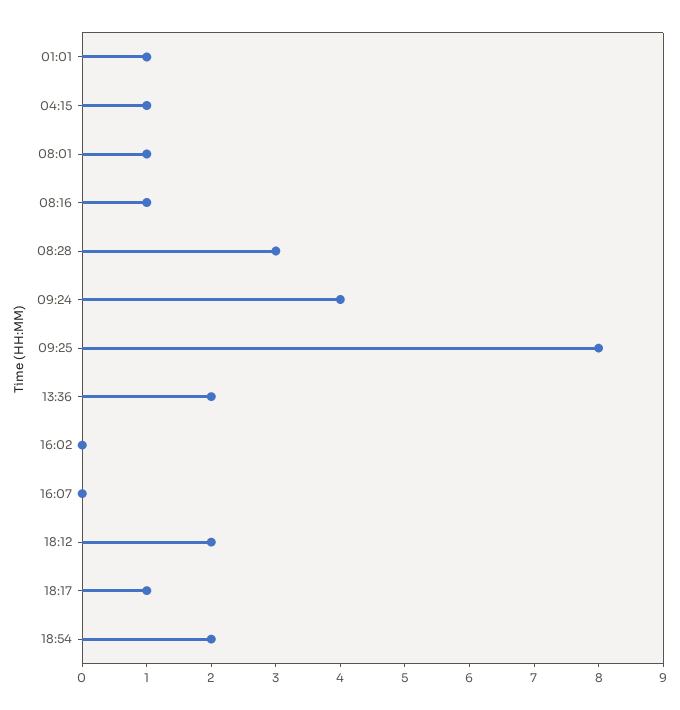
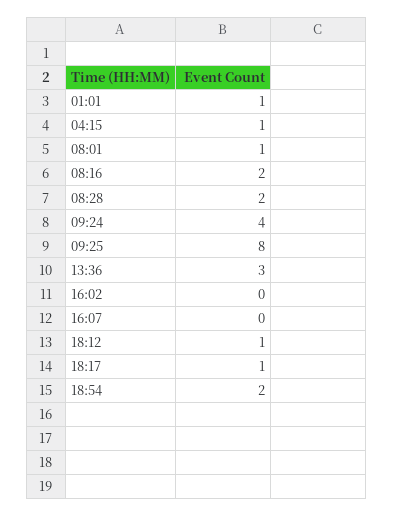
08:16: 1 -> 2
08:28: 3 -> 2
13:36: 2 -> 3
18:12: 2 -> 1

